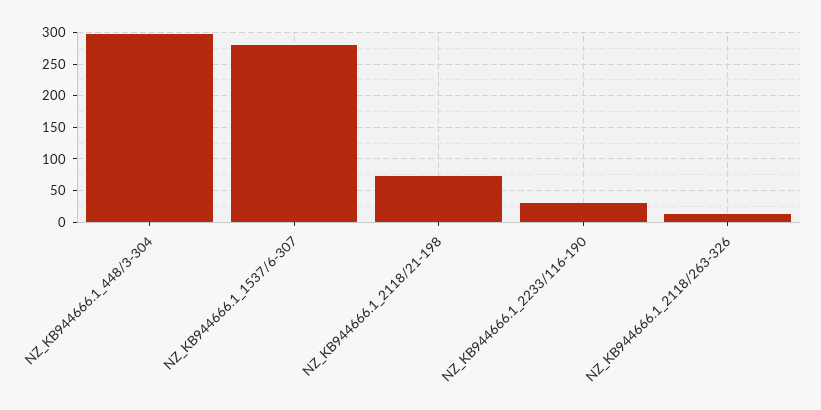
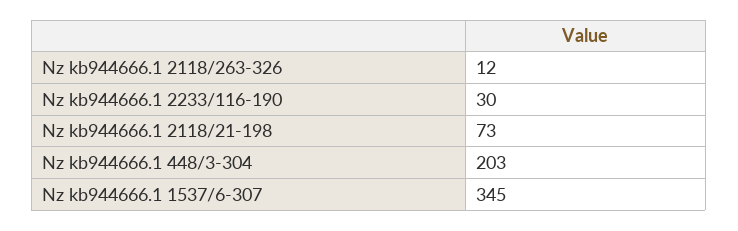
NZ_KB944666.1_448/3-304: 300 -> 203
NZ_KB944666.1_1537/6-307: 280 -> 345

